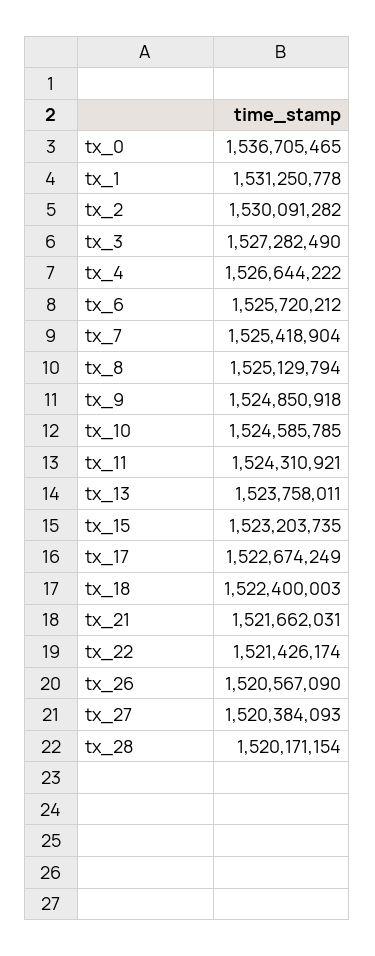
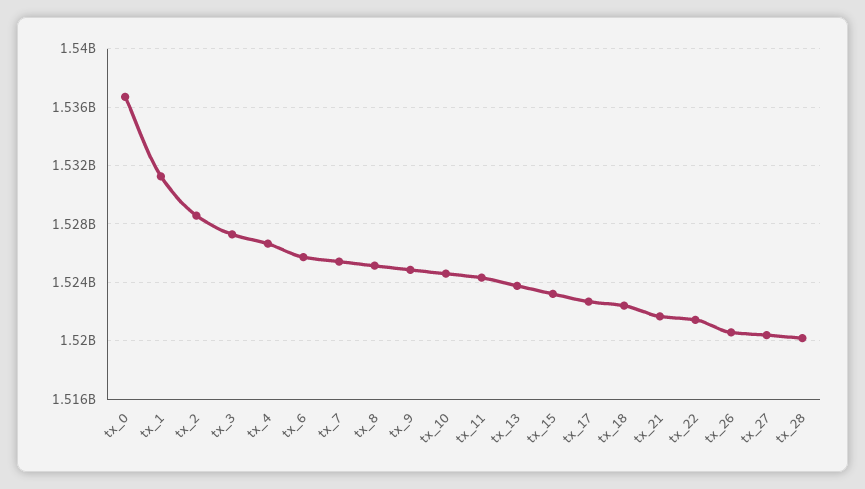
tx_2: 1530091282 -> 1528500000

